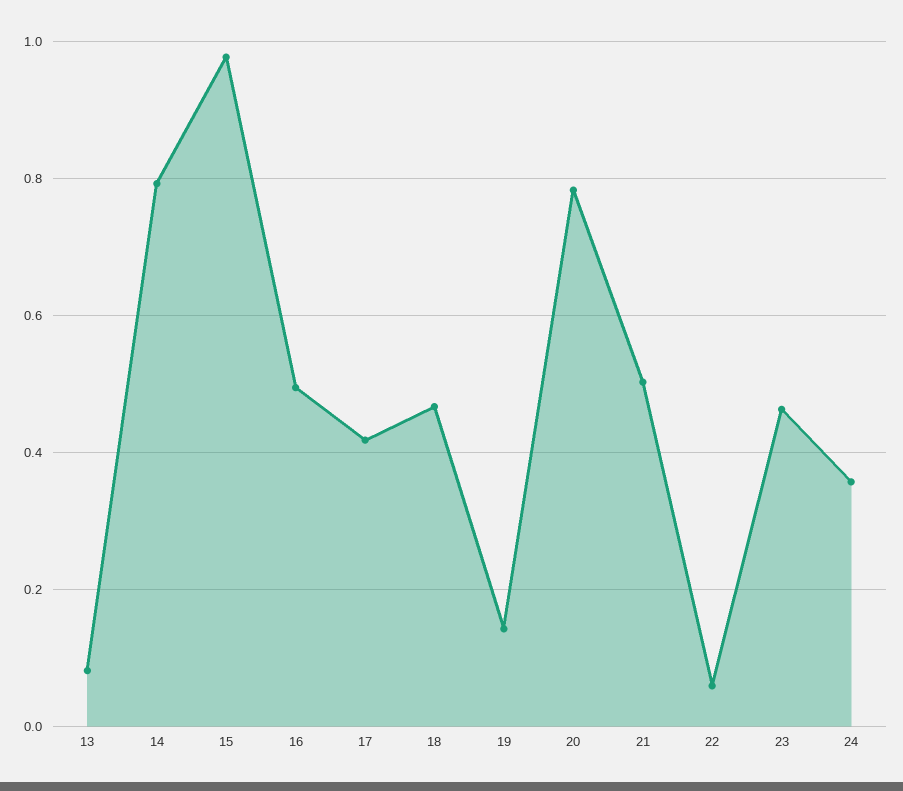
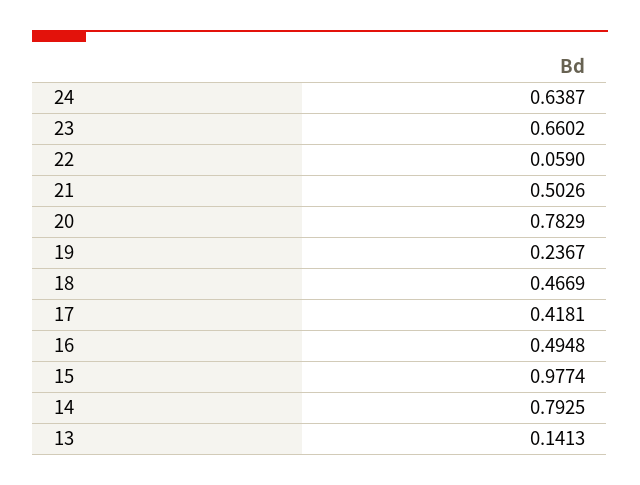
13: 0.08 -> 0.1413
19: 0.14 -> 0.2367
23: 0.46 -> 0.6602
24: 0.36 -> 0.6387

